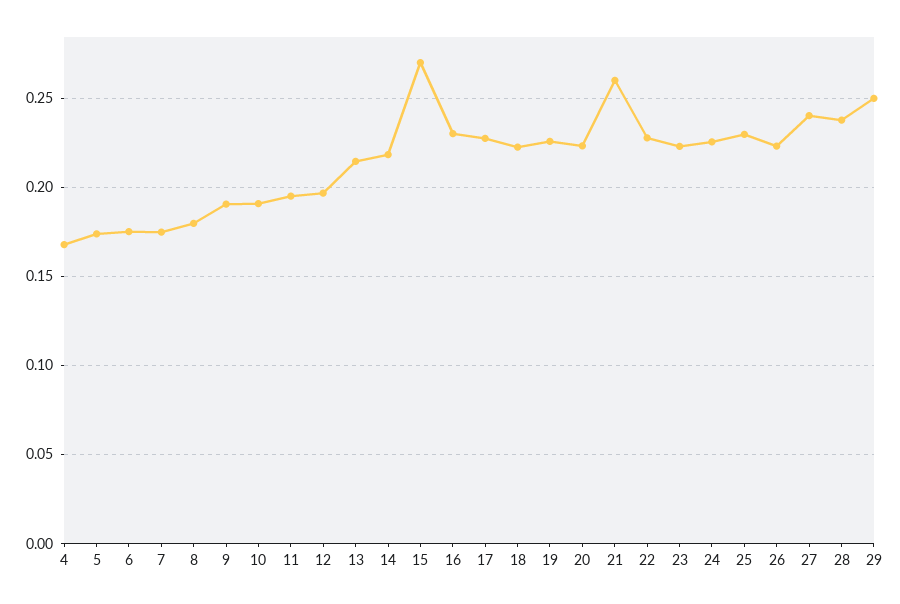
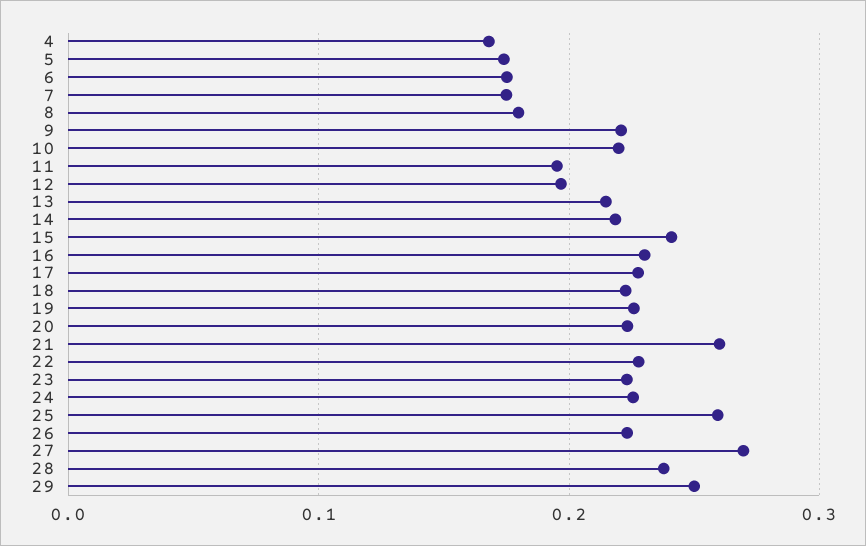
9: 0.19 -> 0.22
10: 0.19 -> 0.22
15: 0.27 -> 0.24
25: 0.23 -> 0.26
27: 0.24 -> 0.27

